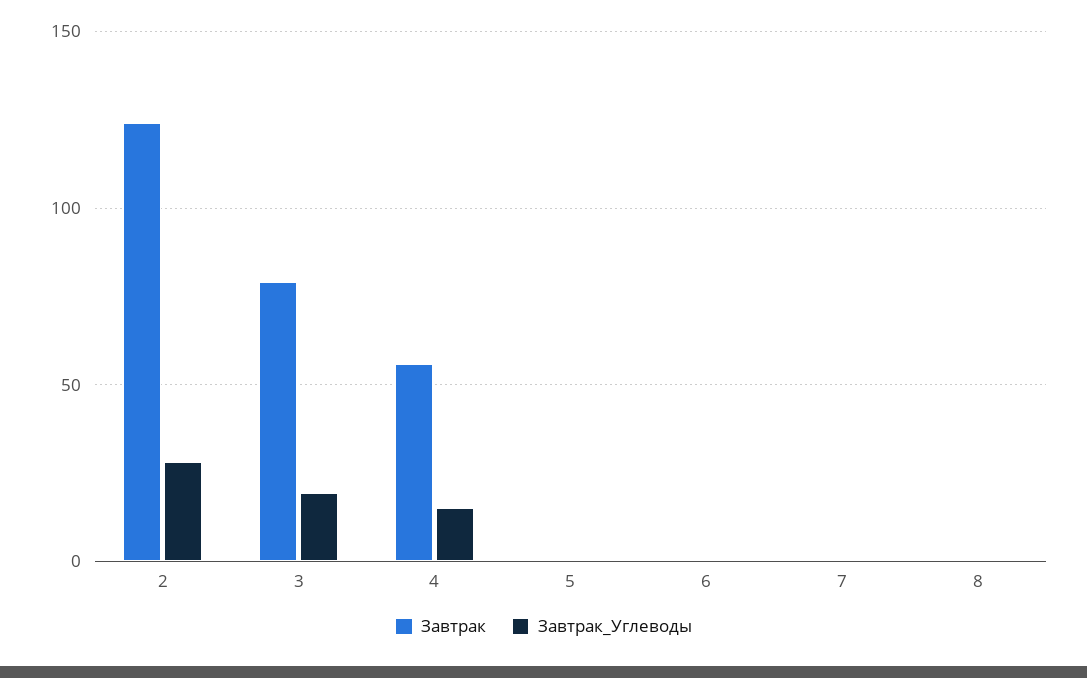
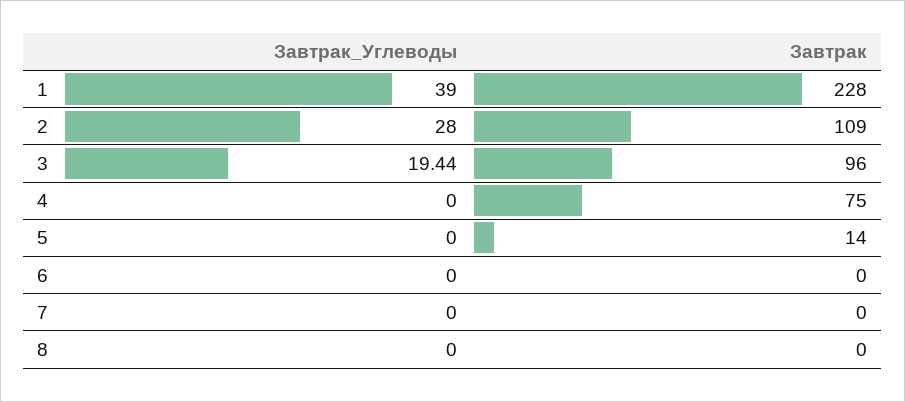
Завтрак, 2: 125 -> 109
Завтрак, 3: 80 -> 96
Завтрак, 4: 55 -> 75
Завтрак_Углеводы, 4: 15 -> 0
Завтрак, 5: 0 -> 14
Завтрак_Углеводы, 1: none -> 39
Завтрак, 1: none -> 228

